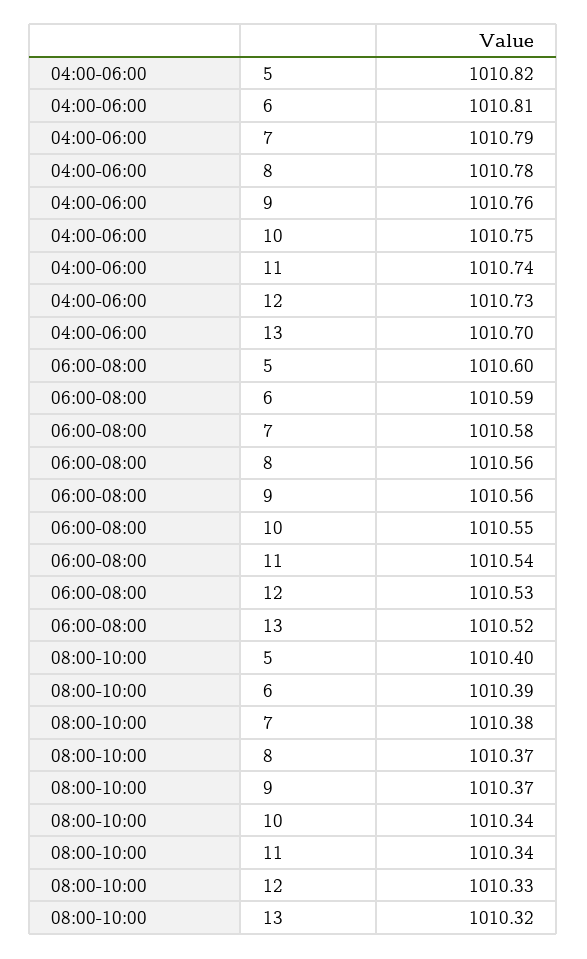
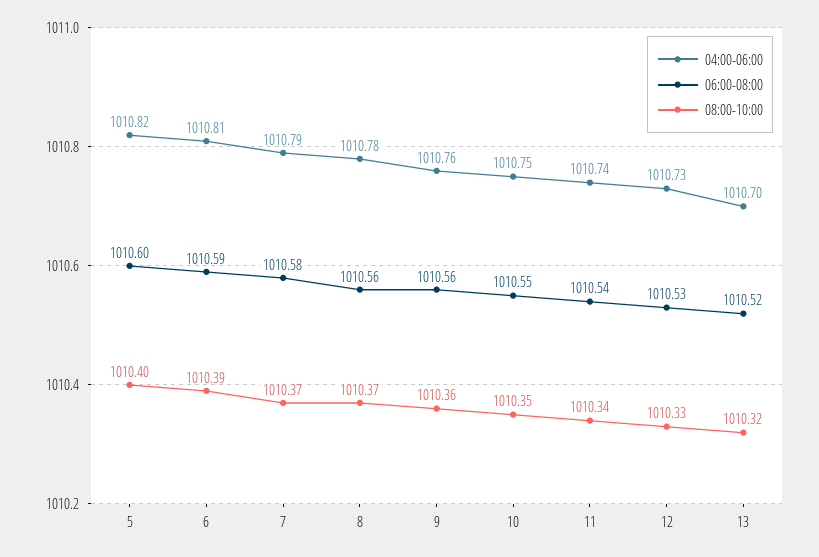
08:00-10:00, 7: 1010.38 -> 1010.37
08:00-10:00, 9: 1010.37 -> 1010.36
08:00-10:00, 10: 1010.34 -> 1010.35

